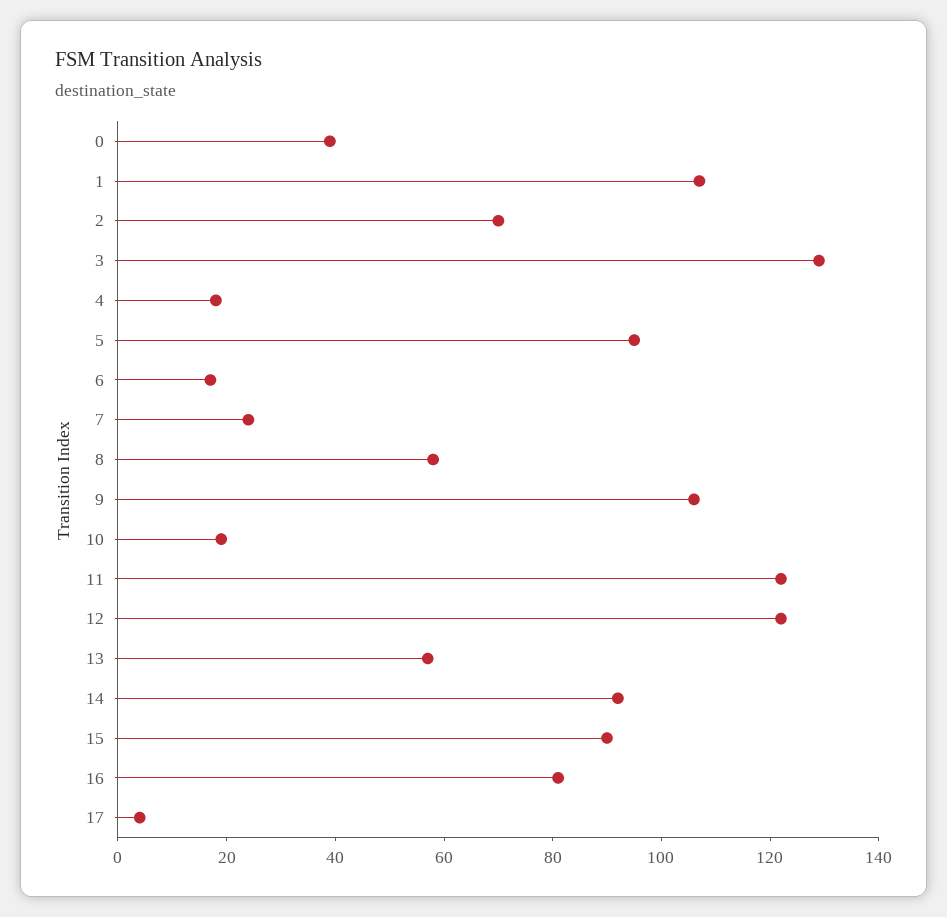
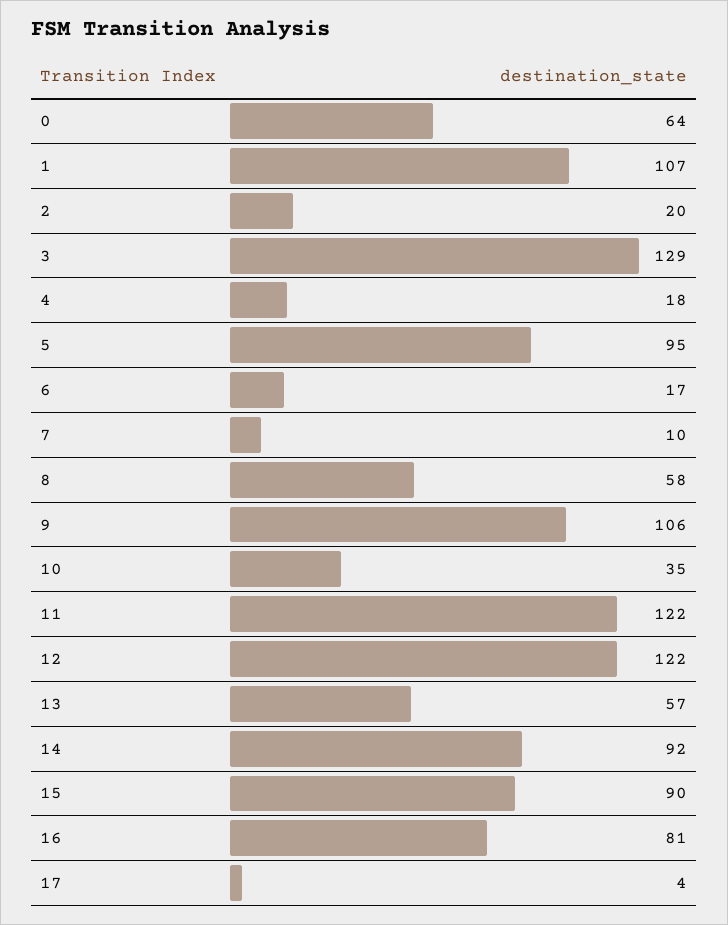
0: 40 -> 64
2: 70 -> 20
7: 25 -> 10
10: 20 -> 35

